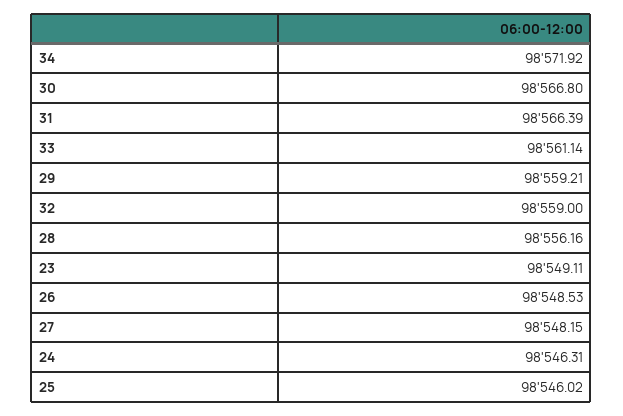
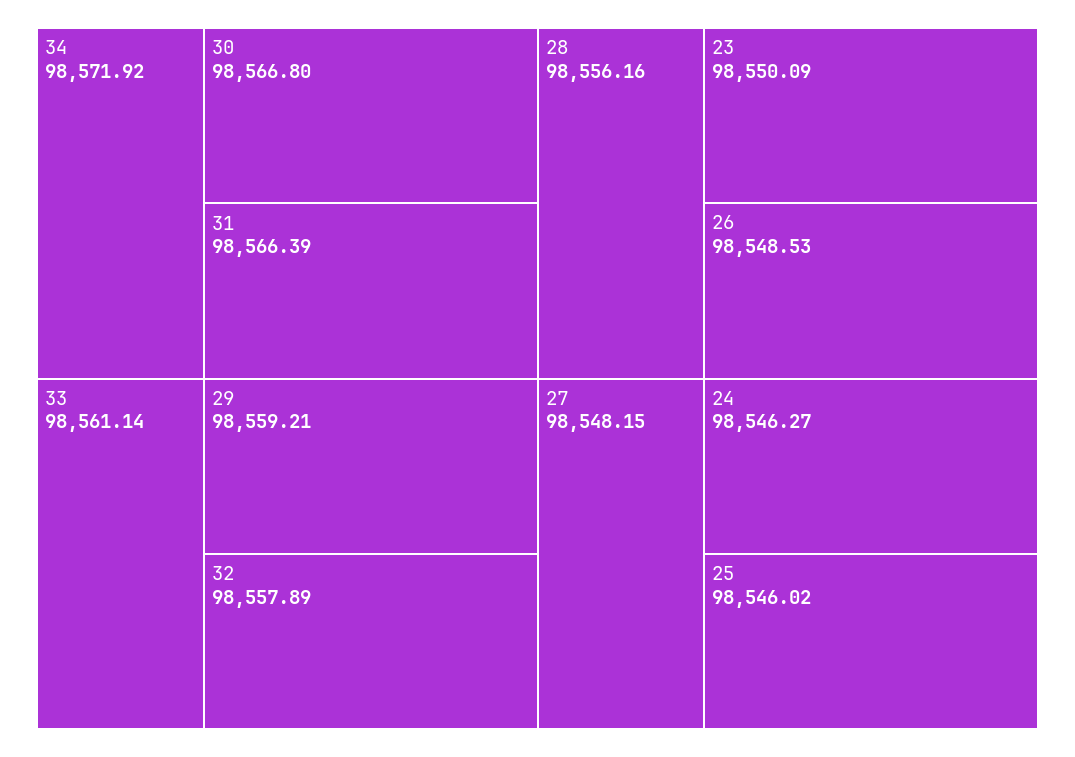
32: 98559 -> 98557.89
23: 98549.11 -> 98550.09
24: 98546.31 -> 98546.27

